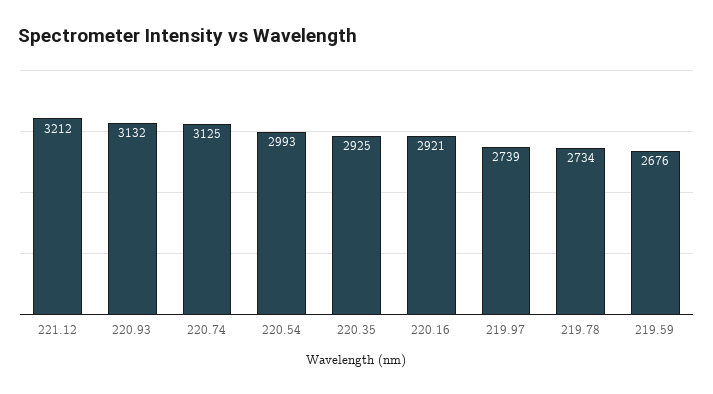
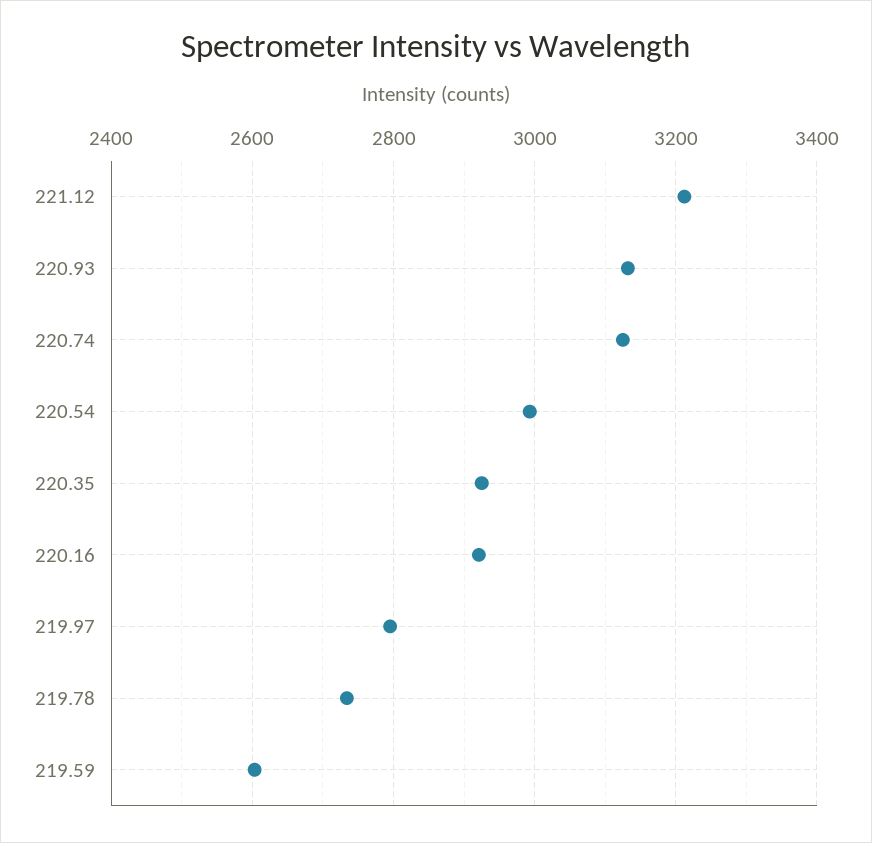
219.97: 2739 -> 2800
219.59: 2676 -> 2600

